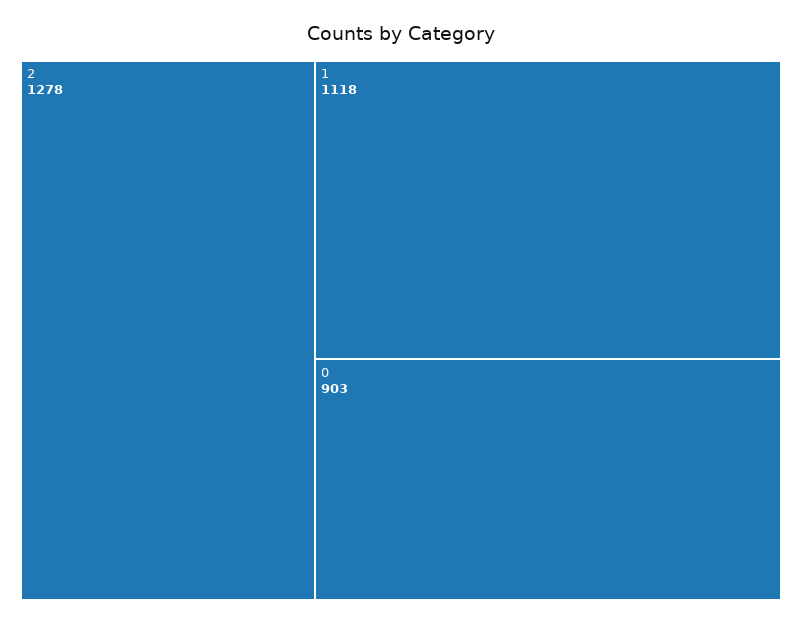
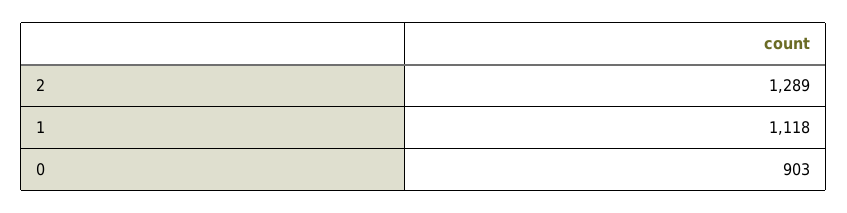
2: 1278 -> 1289

